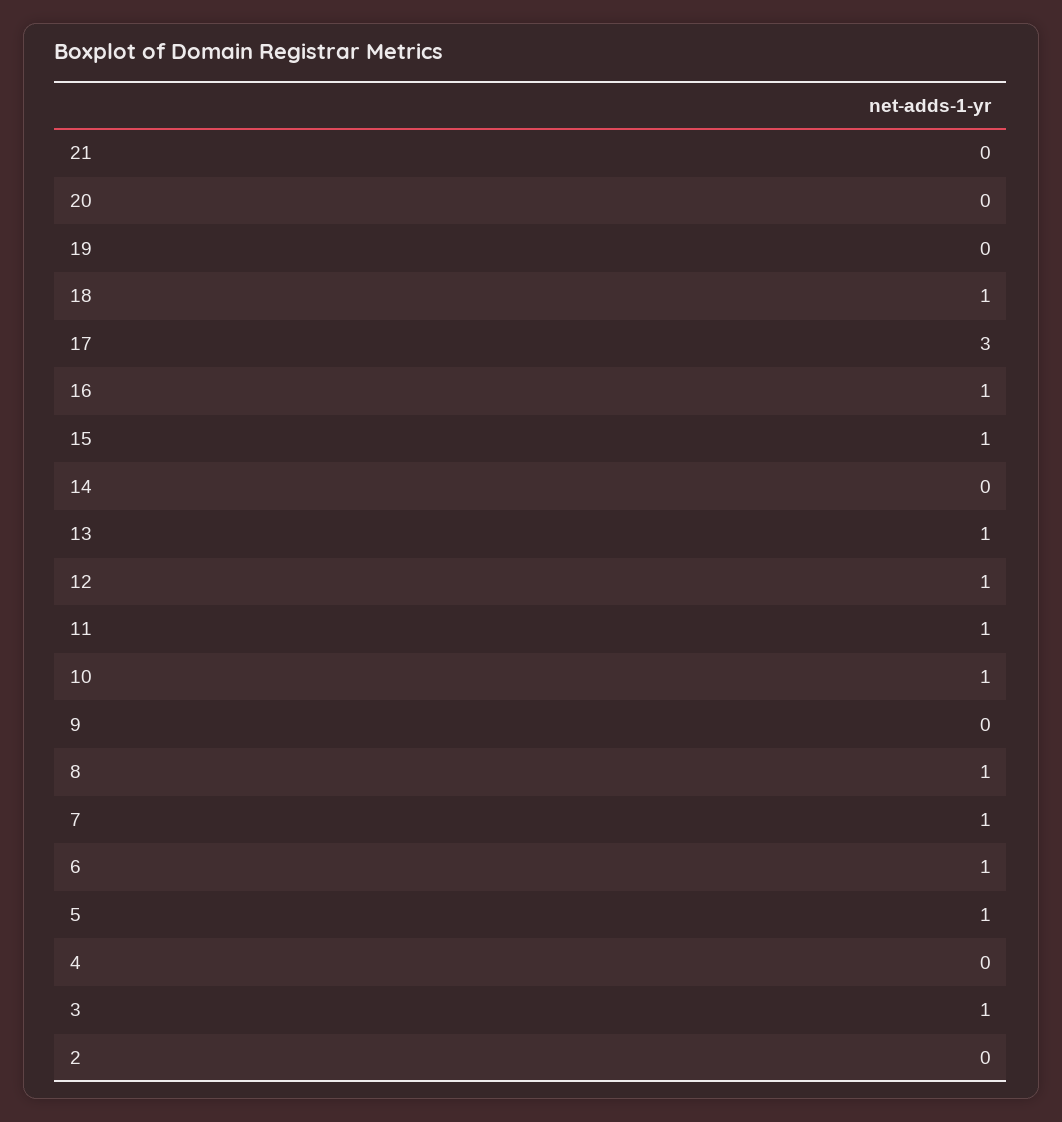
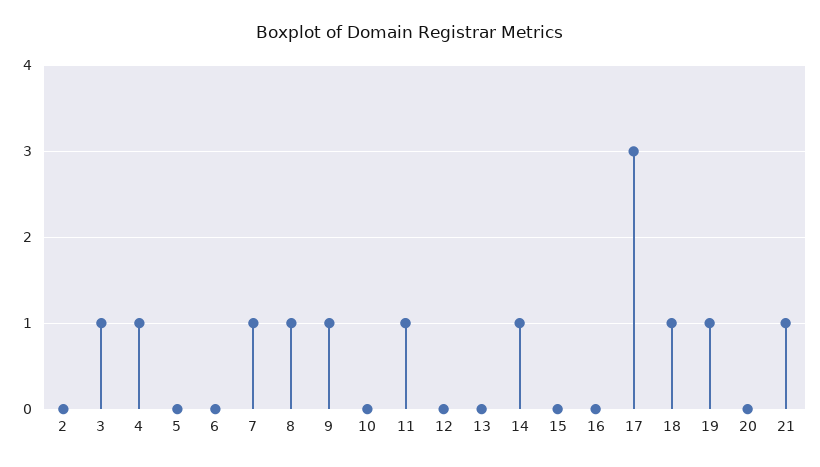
21: 0 -> 1
19: 0 -> 1
16: 1 -> 0
15: 1 -> 0
14: 0 -> 1
13: 1 -> 0
12: 1 -> 0
10: 1 -> 0
9: 0 -> 1
6: 1 -> 0
5: 1 -> 0
4: 0 -> 1

